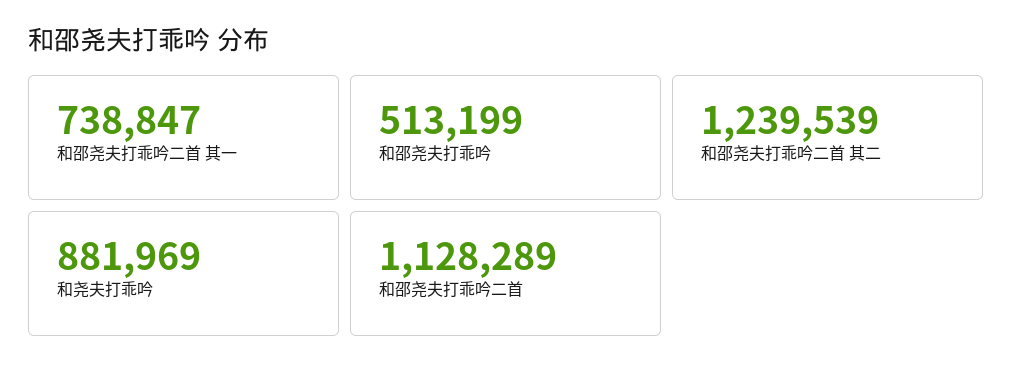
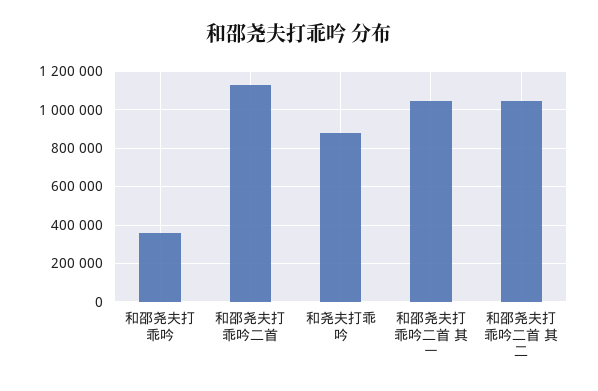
和邵尧夫打乖吟二首 其一: 738847 -> 1050000
和邵尧夫打乖吟: 513199 -> 350000
和邵尧夫打乖吟二首 其二: 1239539 -> 1050000

